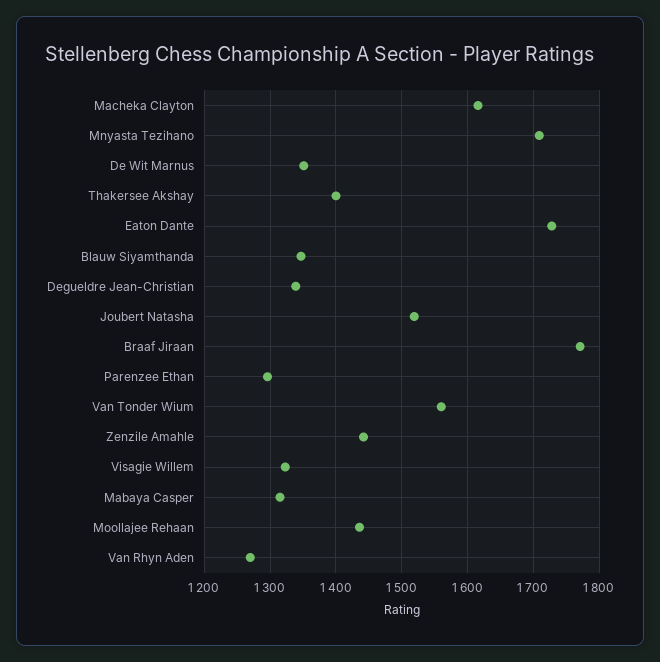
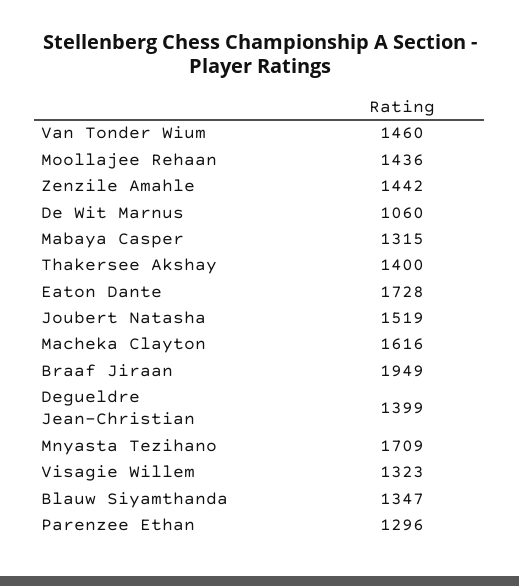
De Wit Marnus: 1350 -> 1060
Degueldre Jean-Christian: 1340 -> 1399
Braaf Jiraan: 1770 -> 1949
Van Tonder Wium: 1560 -> 1460
Van Rhyn Aden: 1270 -> none

